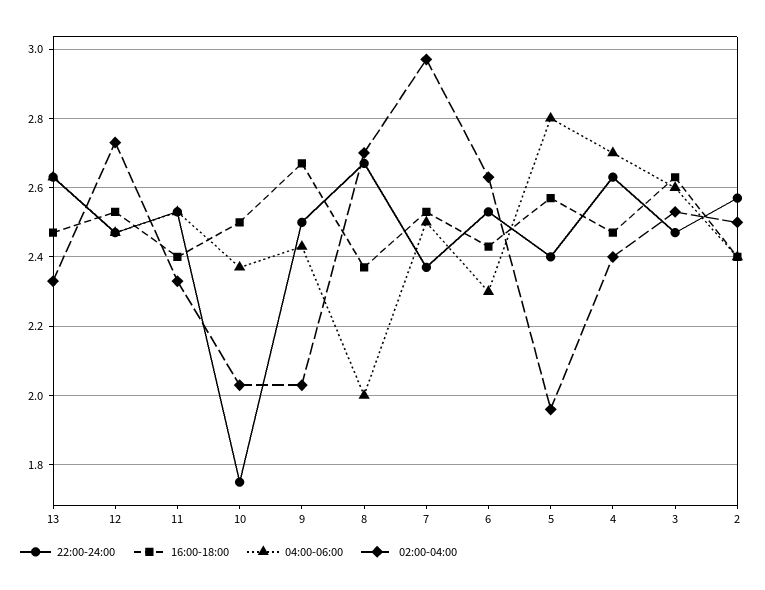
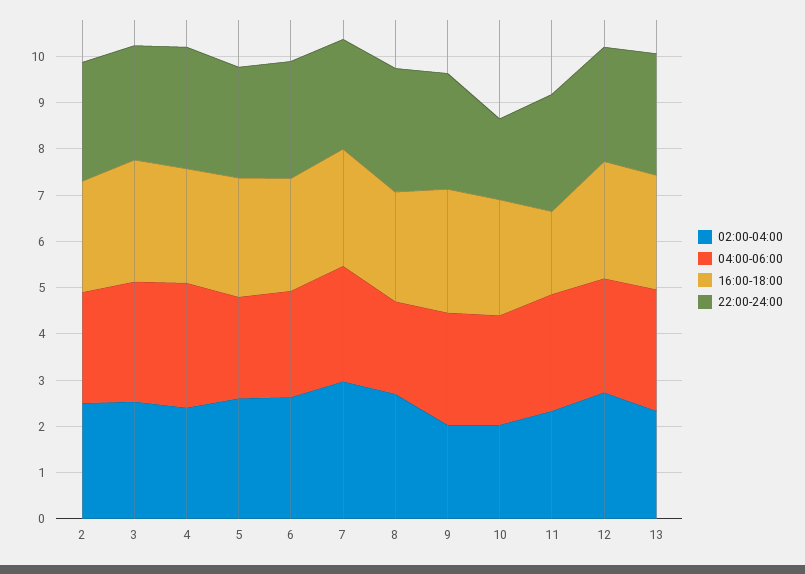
16:00-18:00, 11: 2.4 -> 1.8
04:00-06:00, 5: 2.8 -> 2.2
02:00-04:00, 5: 1.95 -> 2.6

